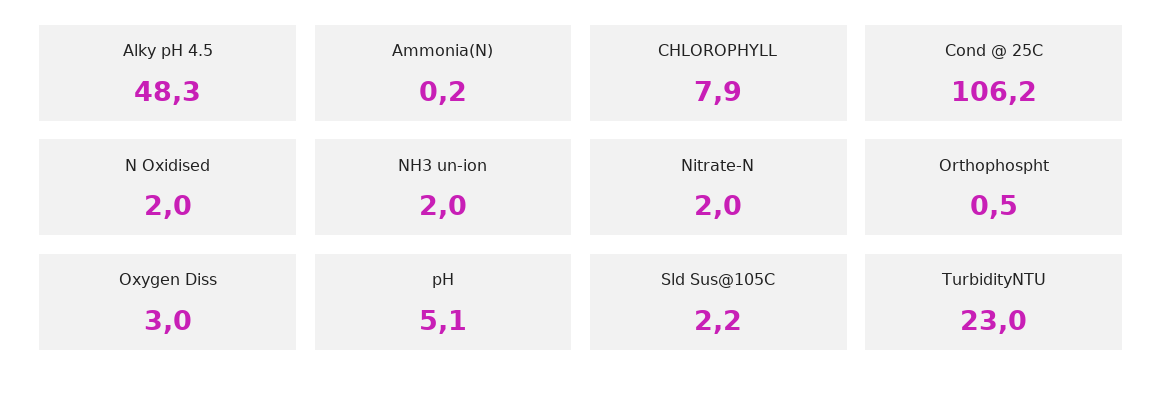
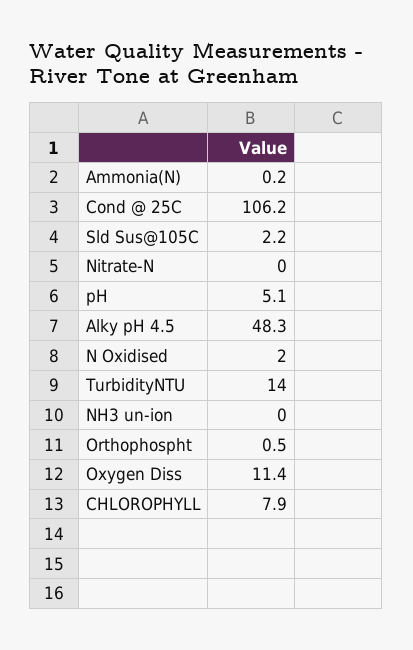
NH3 un-ion: 2 -> 0
Nitrate-N: 2 -> 0
Oxygen Diss: 3 -> 11.4
TurbidityNTU: 23 -> 14

